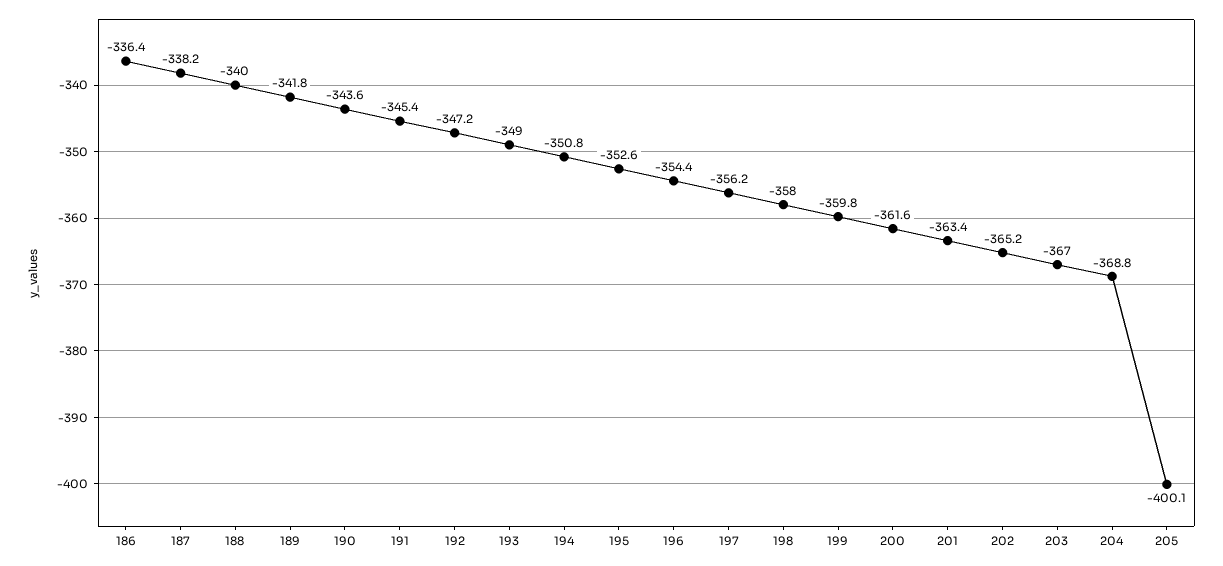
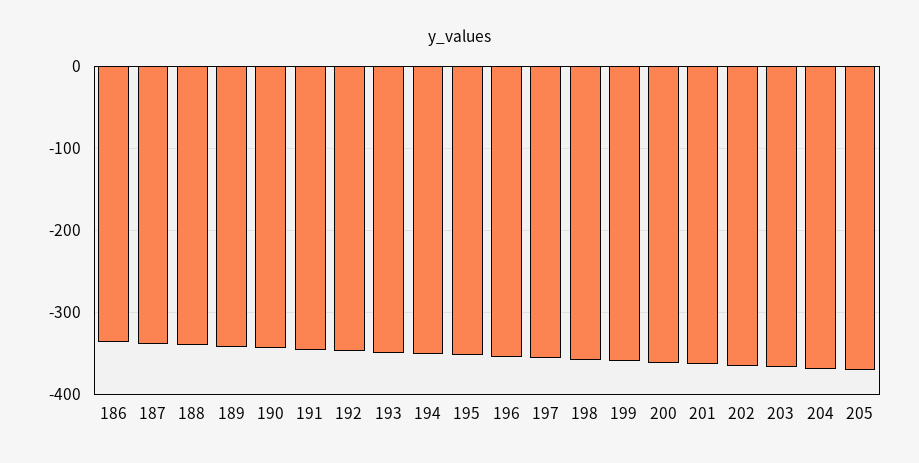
205: -400.1 -> -370

